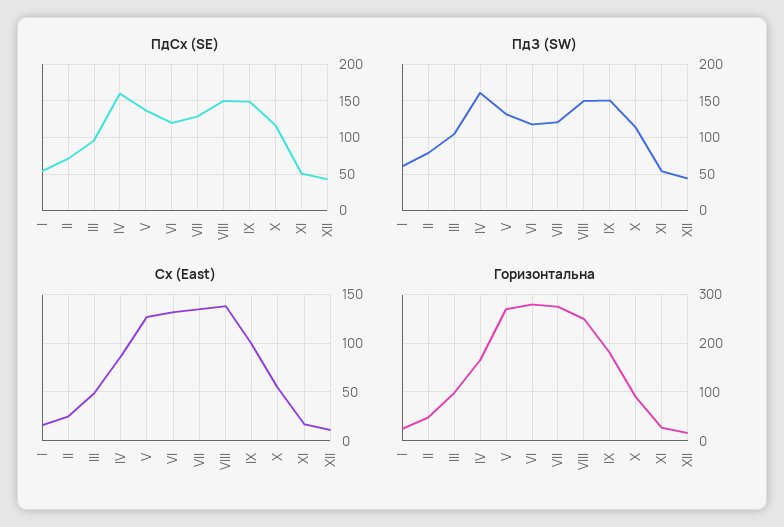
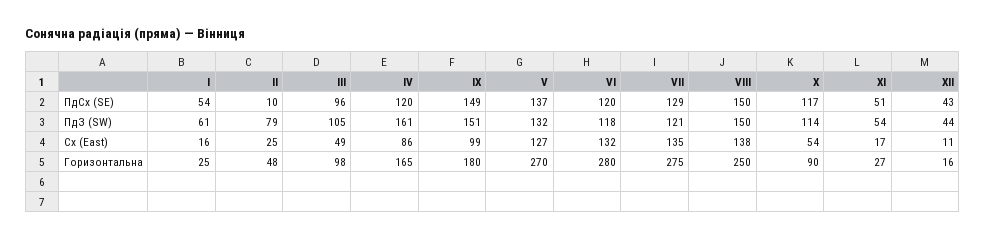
ПдСх (SE), II: 70 -> 10
ПдСх (SE), IV: 160 -> 120

